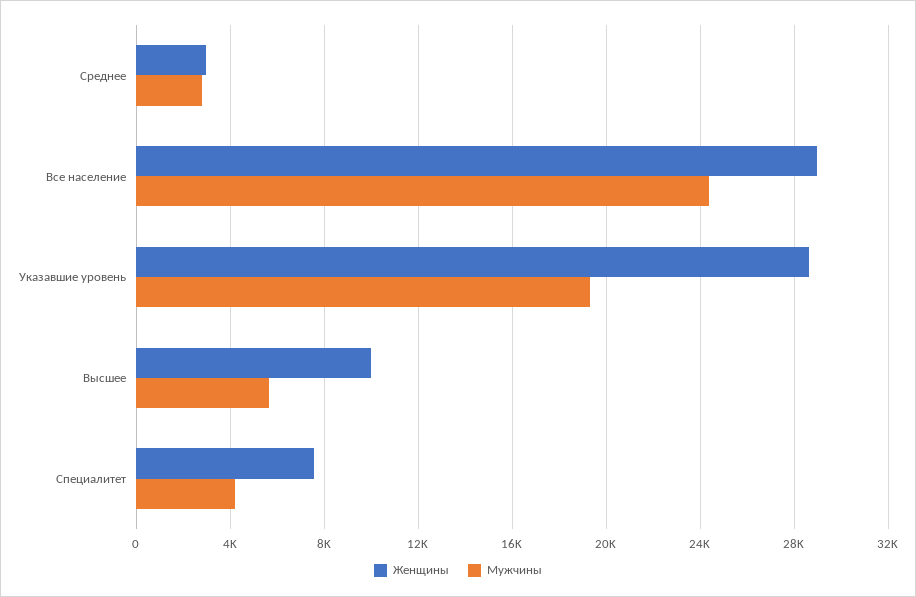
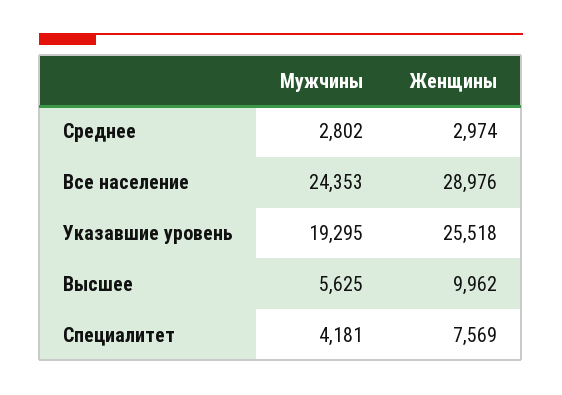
Женщины, Указавшие уровень: 28500 -> 25518

